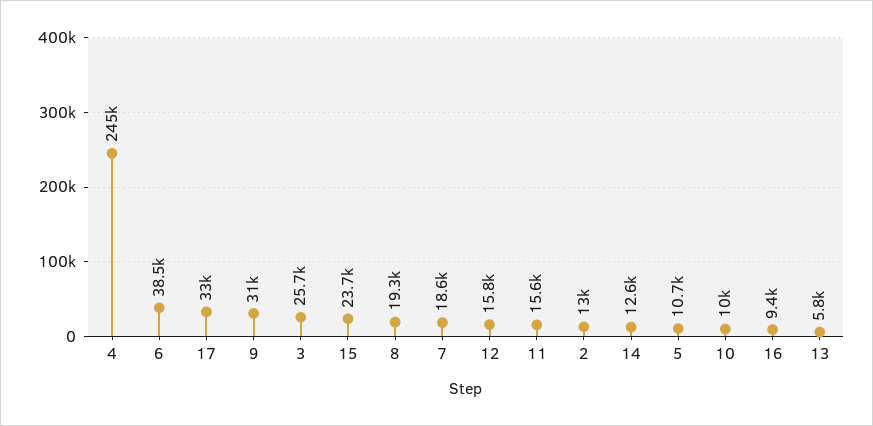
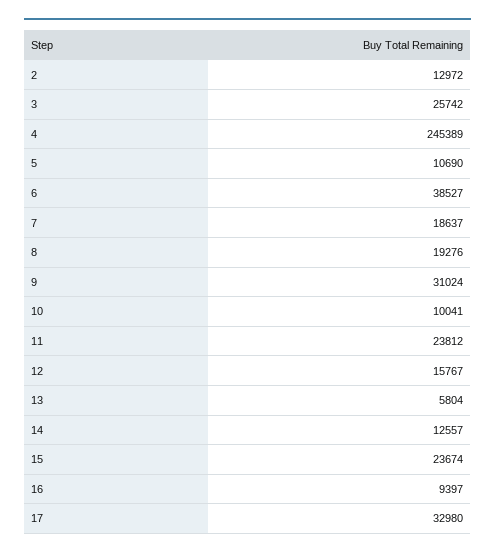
11: 15600 -> 23812

